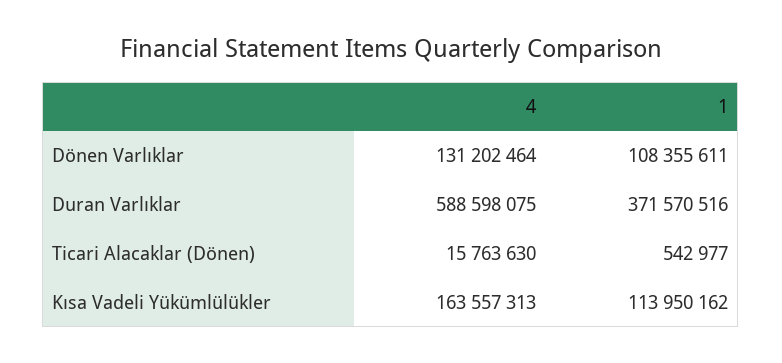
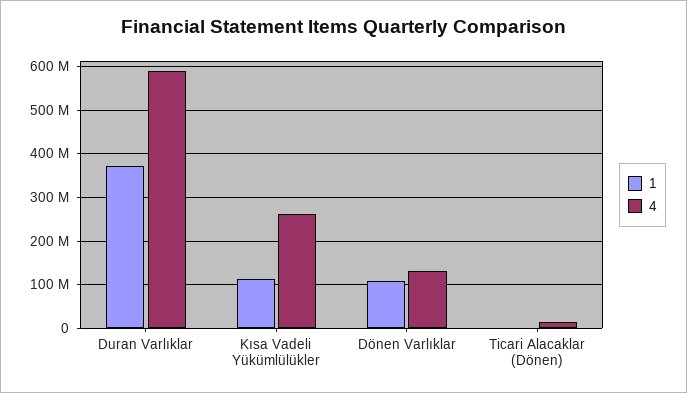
4, Kısa Vadeli Yükümlülükler: 163557313 -> 260000000

